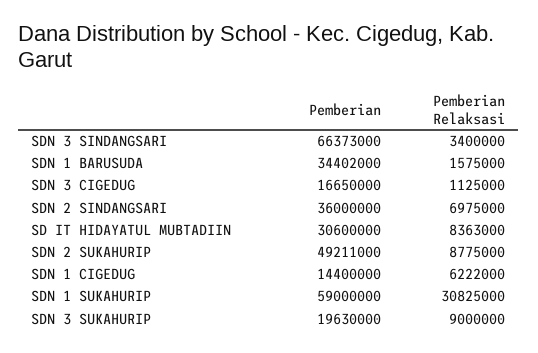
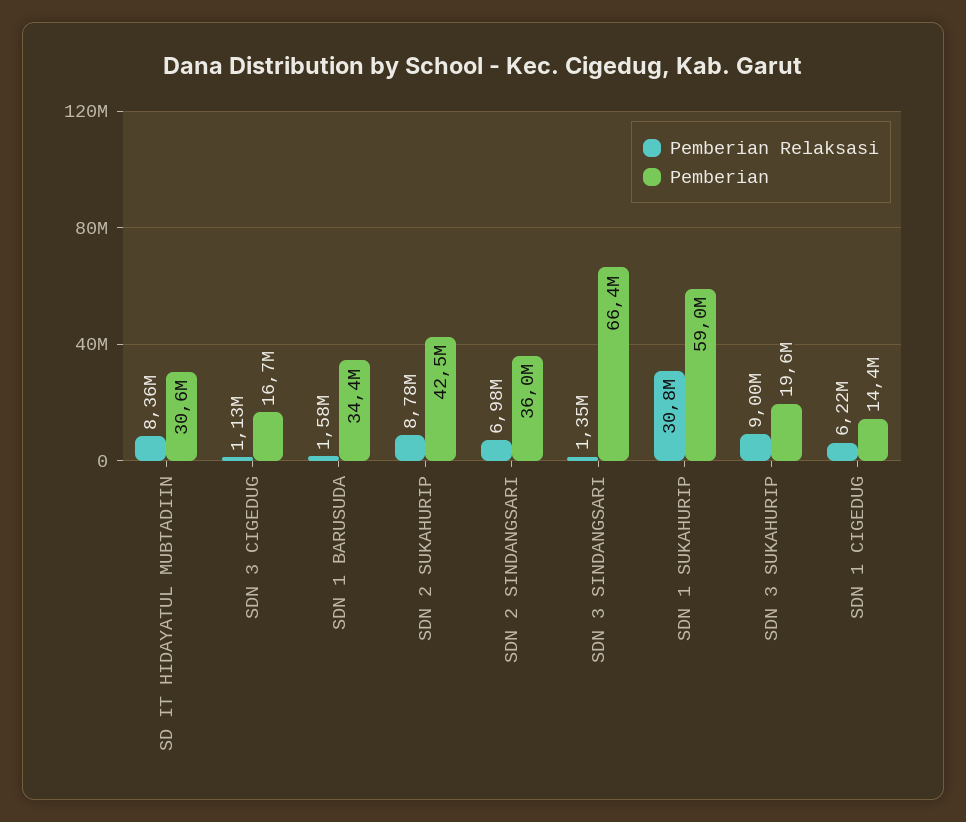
Pemberian Relaksasi, SDN 3 SINDANGSARI: 3400000 -> 1350000
Pemberian, SDN 2 SUKAHURIP: 49211000 -> 42500000

